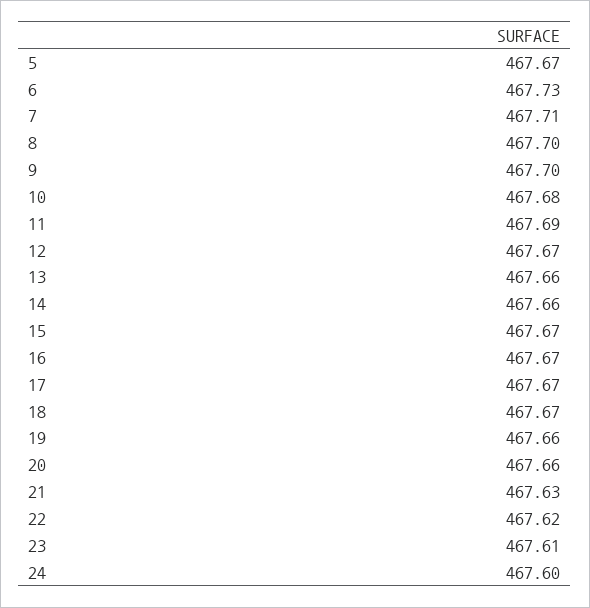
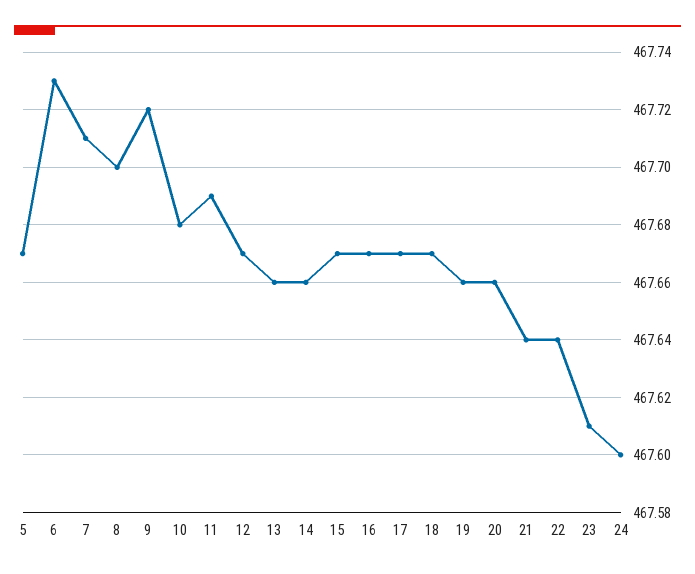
9: 467.7 -> 467.72
21: 467.63 -> 467.64
22: 467.62 -> 467.64

